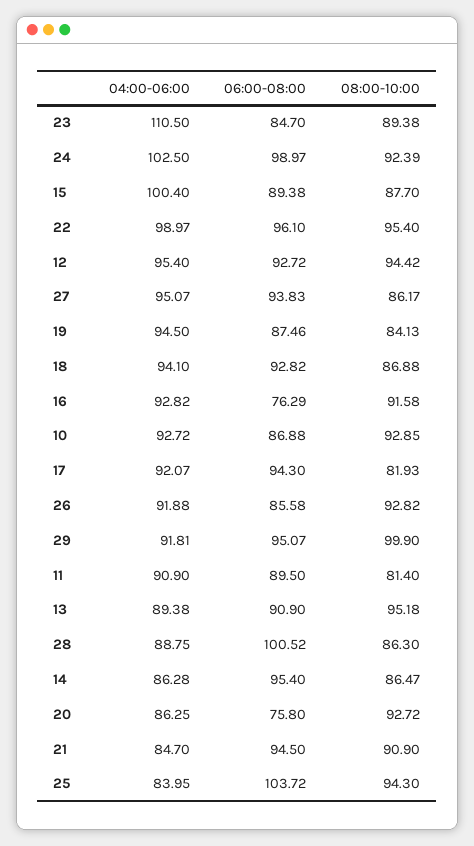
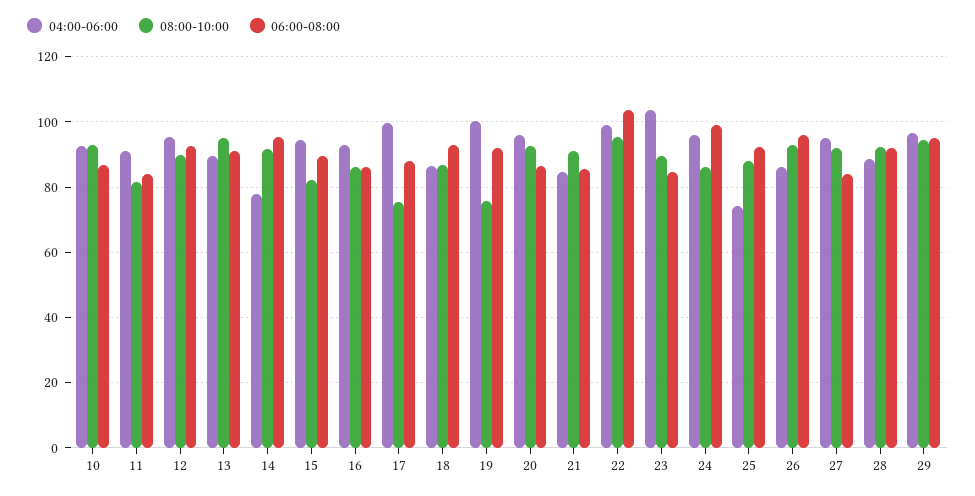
04:00-06:00, 23: 110.5 -> 104
04:00-06:00, 24: 102.5 -> 96
08:00-10:00, 24: 92.39 -> 86
04:00-06:00, 15: 100.4 -> 94
08:00-10:00, 15: 87.7 -> 82
06:00-08:00, 22: 96.1 -> 104
08:00-10:00, 12: 94.42 -> 90
06:00-08:00, 27: 93.83 -> 84
08:00-10:00, 27: 86.17 -> 92
04:00-06:00, 19: 94.5 -> 100
06:00-08:00, 19: 87.46 -> 92
08:00-10:00, 19: 84.13 -> 76
04:00-06:00, 18: 94.1 -> 86
06:00-08:00, 16: 76.29 -> 86
08:00-10:00, 16: 91.58 -> 86
04:00-06:00, 17: 92.07 -> 100
06:00-08:00, 17: 94.3 -> 88
08:00-10:00, 17: 81.93 -> 76
04:00-06:00, 26: 91.88 -> 86
06:00-08:00, 26: 85.58 -> 96
04:00-06:00, 29: 91.81 -> 96
08:00-10:00, 29: 99.9 -> 94
06:00-08:00, 11: 89.5 -> 84
06:00-08:00, 28: 100.52 -> 92
08:00-10:00, 28: 86.3 -> 92
04:00-06:00, 14: 86.28 -> 78
08:00-10:00, 14: 86.47 -> 92
04:00-06:00, 20: 86.25 -> 96
06:00-08:00, 20: 75.8 -> 86
06:00-08:00, 21: 94.5 -> 86
04:00-06:00, 25: 83.95 -> 74
06:00-08:00, 25: 103.72 -> 92
08:00-10:00, 25: 94.3 -> 88

